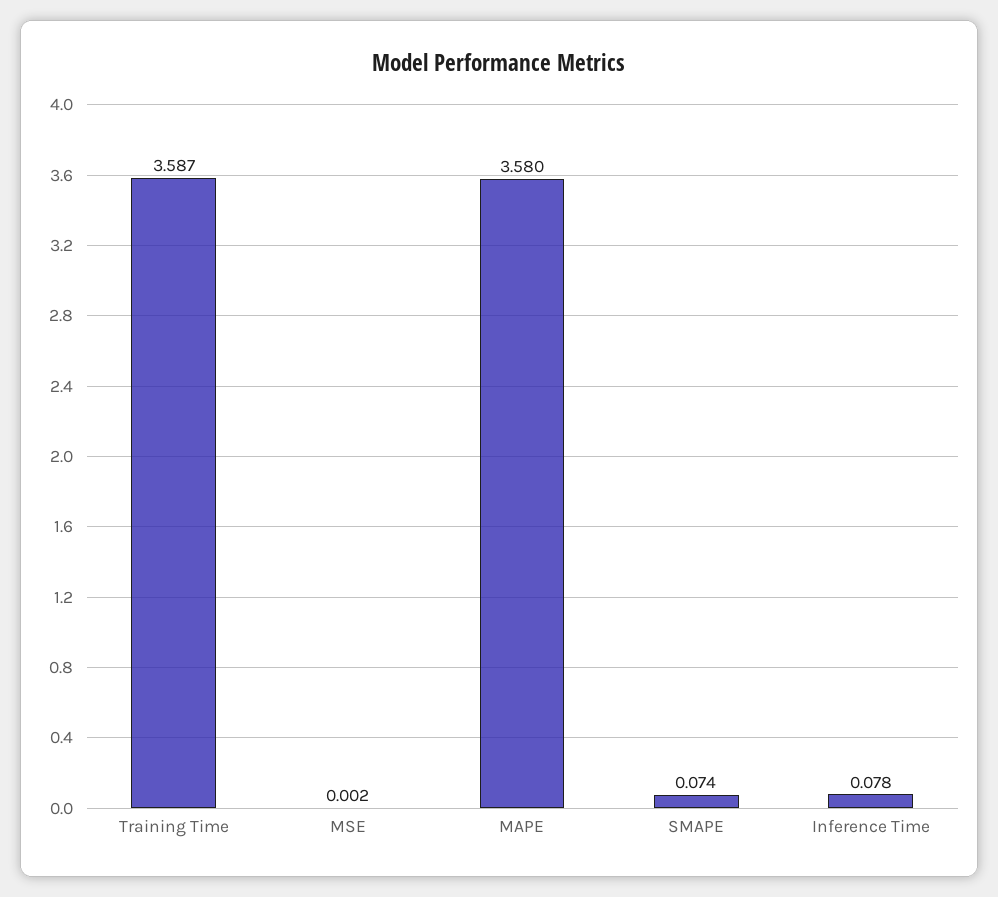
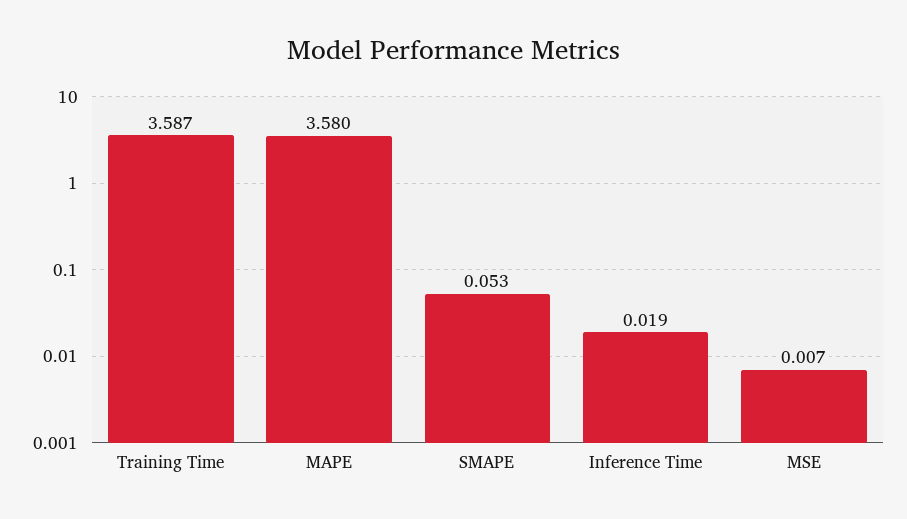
MSE: 0.002 -> 0.007
SMAPE: 0.074 -> 0.053
Inference Time: 0.078 -> 0.019

